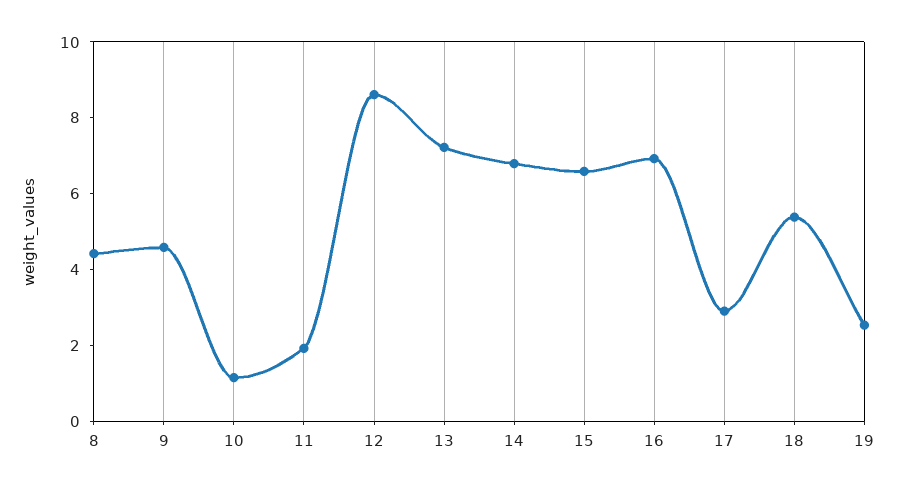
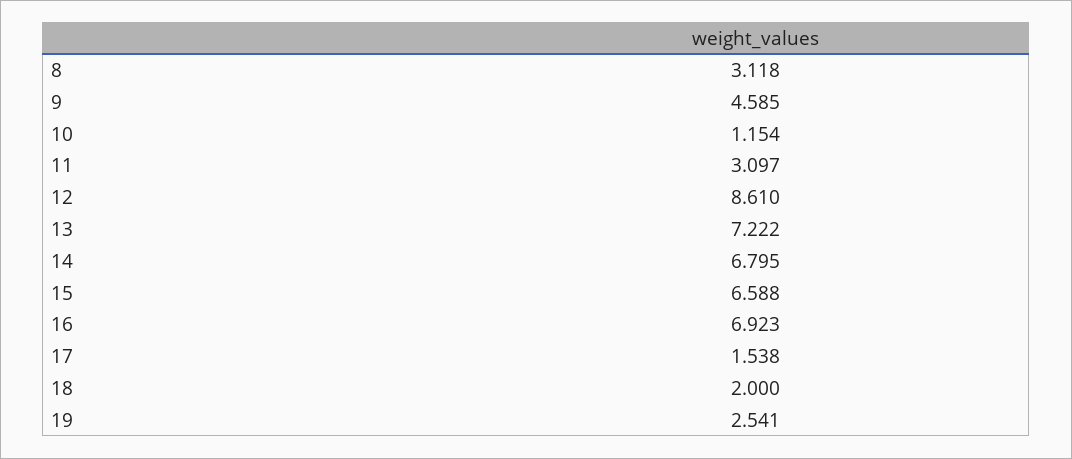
8: 4.5 -> 3.118
11: 2 -> 3.097
17: 3 -> 1.538
18: 5.5 -> 2

